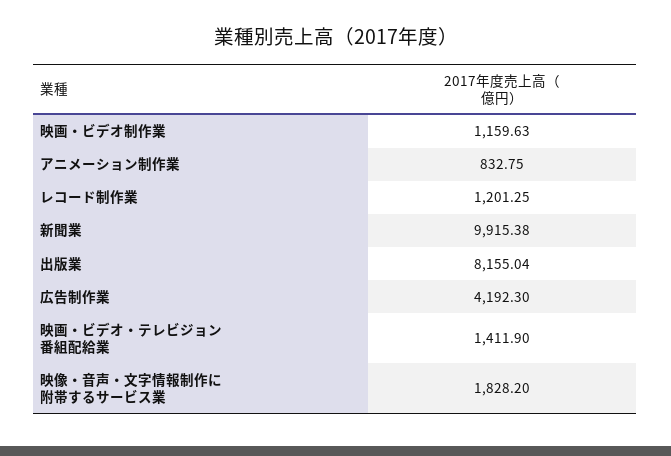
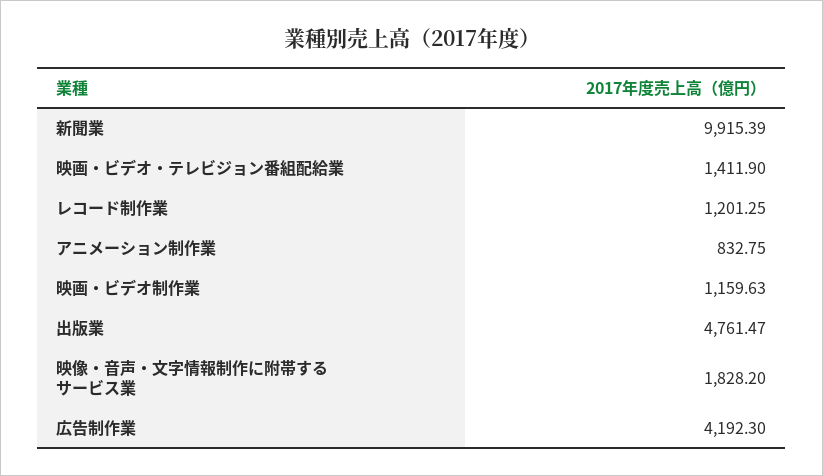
新聞業: 9915.38 -> 9915.39
出版業: 8155.04 -> 4761.47

